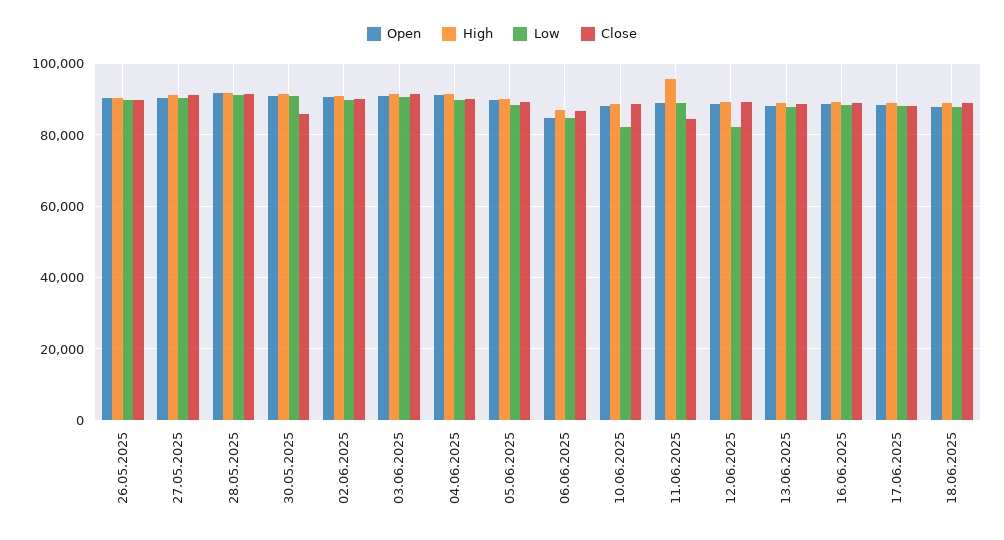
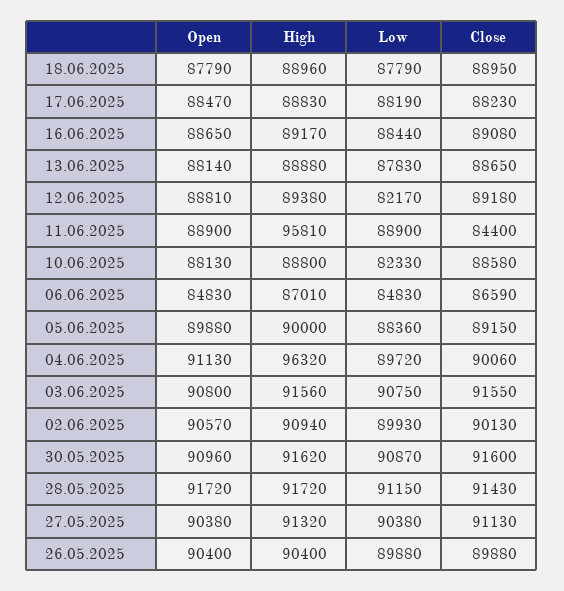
Close, 30.05.2025: 86000 -> 91600
High, 04.06.2025: 92000 -> 96320

